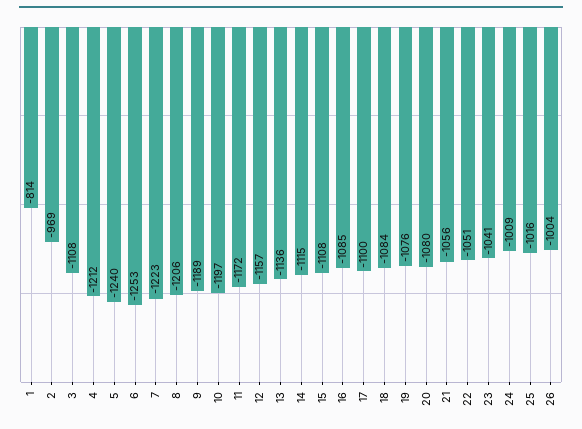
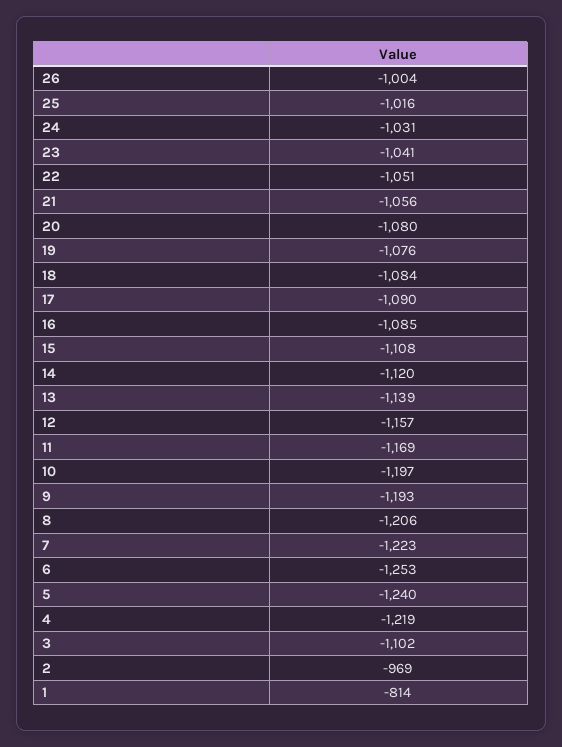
3: -1108 -> -1102
4: -1212 -> -1219
9: -1189 -> -1193
11: -1172 -> -1169
13: -1136 -> -1139
14: -1115 -> -1120
17: -1100 -> -1090
24: -1009 -> -1031

